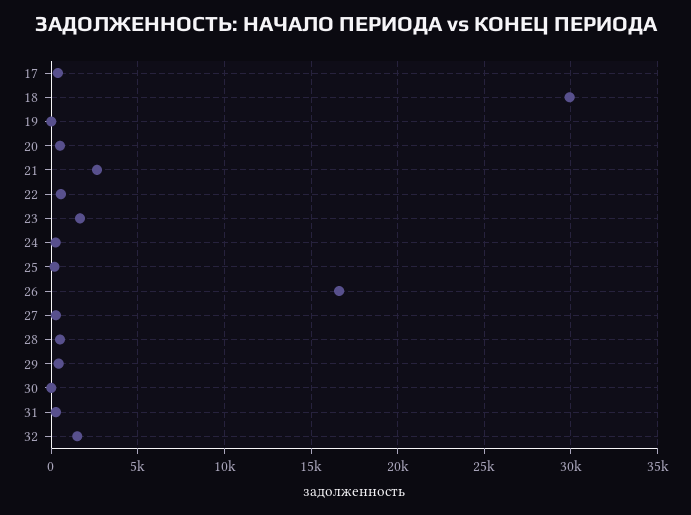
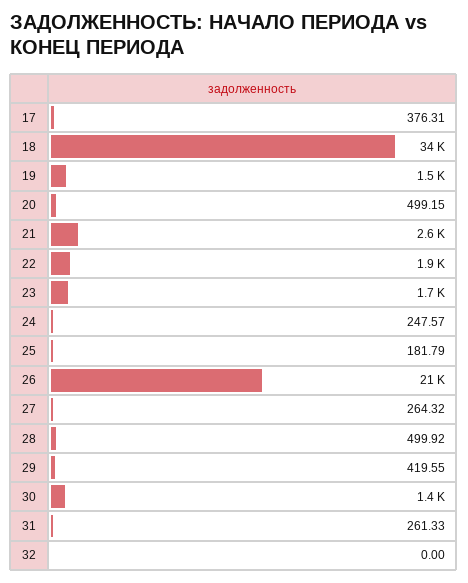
18: 30000 -> 34000
19: 0 -> 1500
22: 500 -> 1900
26: 16500 -> 21000
30: 0 -> 1400
32: 1500 -> 0

